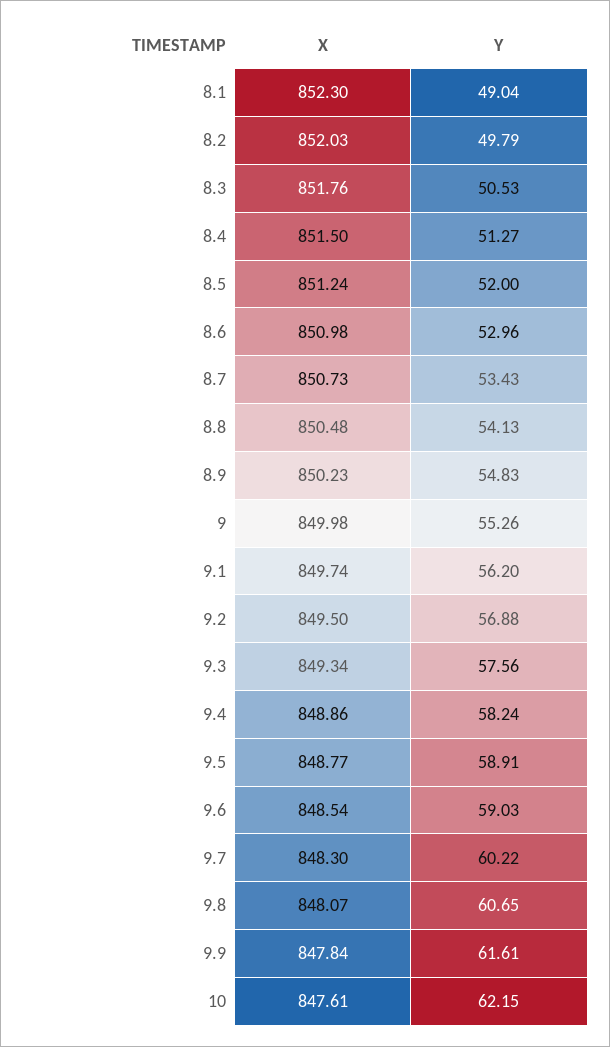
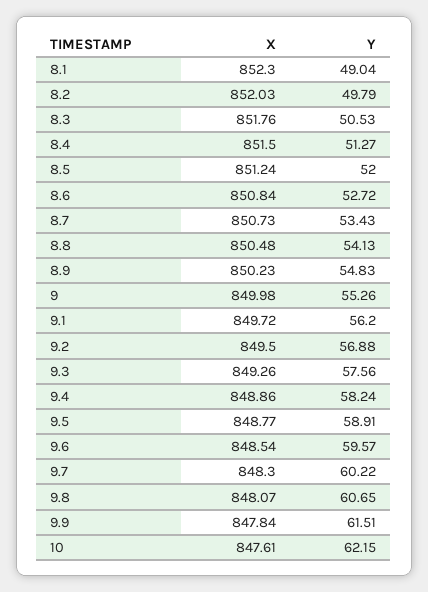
X, 8.6: 850.98 -> 850.84
Y, 8.6: 52.96 -> 52.72
X, 9.1: 849.74 -> 849.72
X, 9.3: 849.34 -> 849.26
Y, 9.6: 59.03 -> 59.57
Y, 9.9: 61.61 -> 61.51

